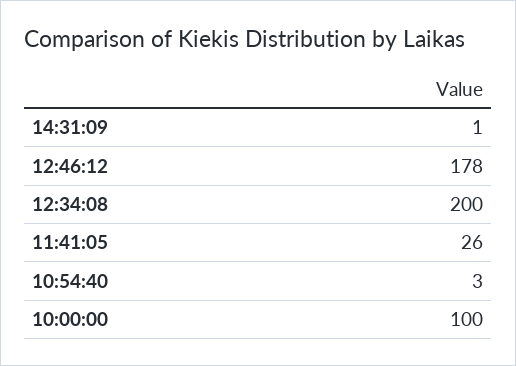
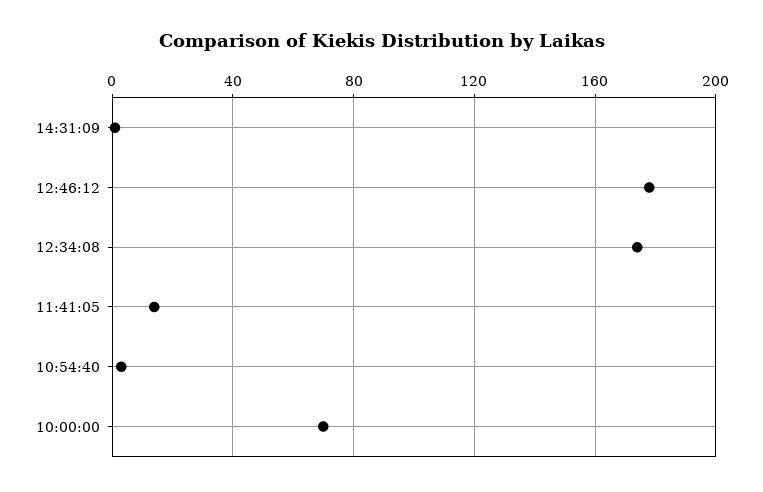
12:34:08: 200 -> 175
11:41:05: 26 -> 15
10:00:00: 100 -> 70

